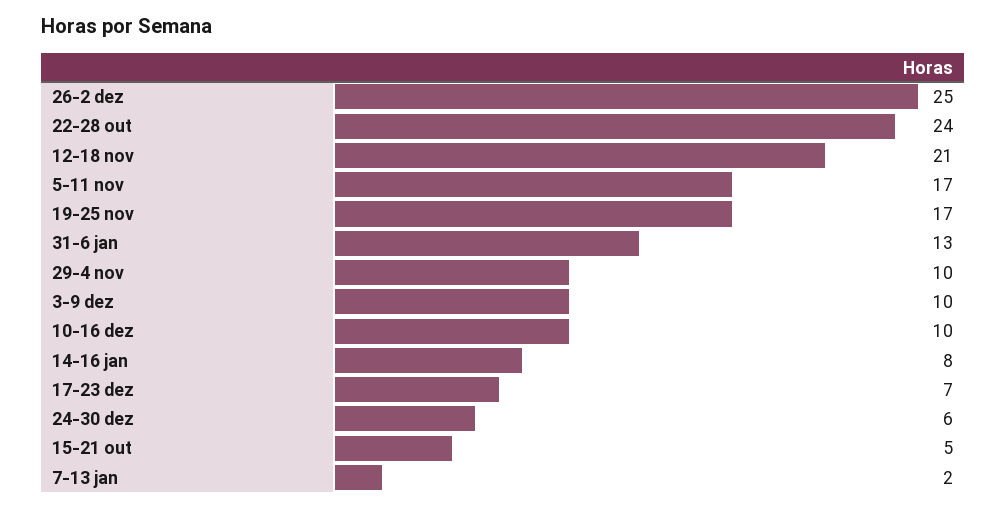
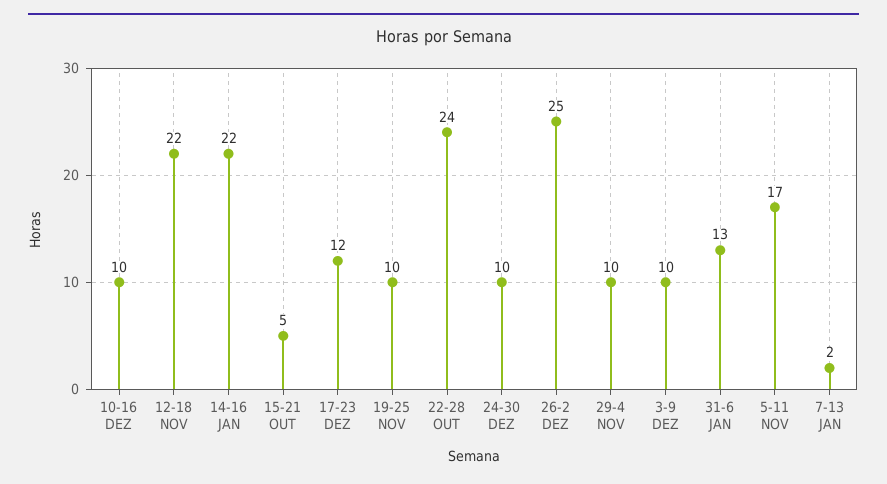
12-18 nov: 21 -> 22
19-25 nov: 17 -> 10
14-16 jan: 8 -> 22
17-23 dez: 7 -> 12
24-30 dez: 6 -> 10

